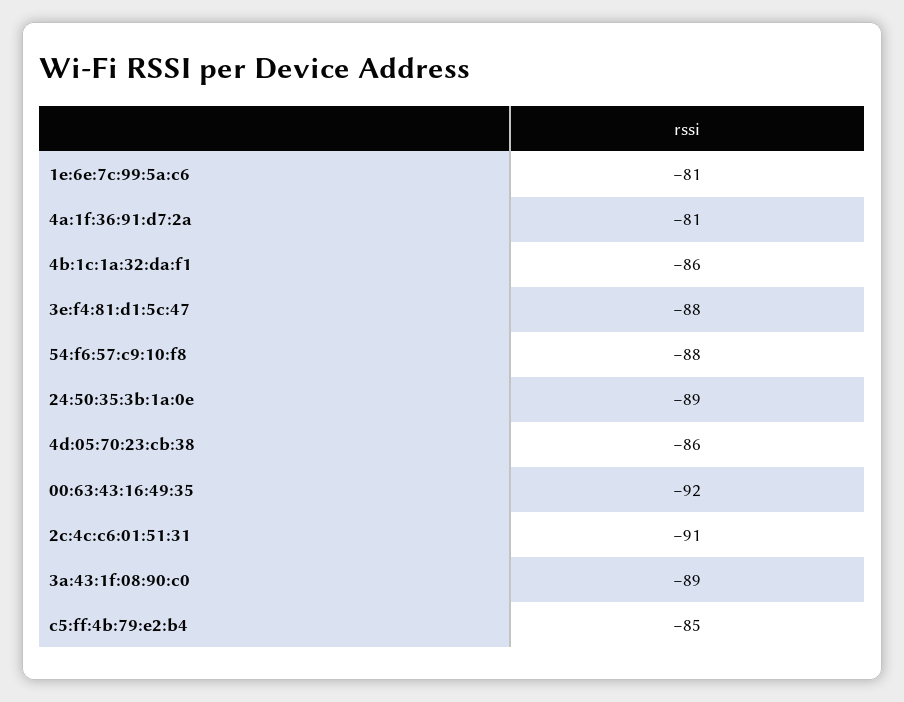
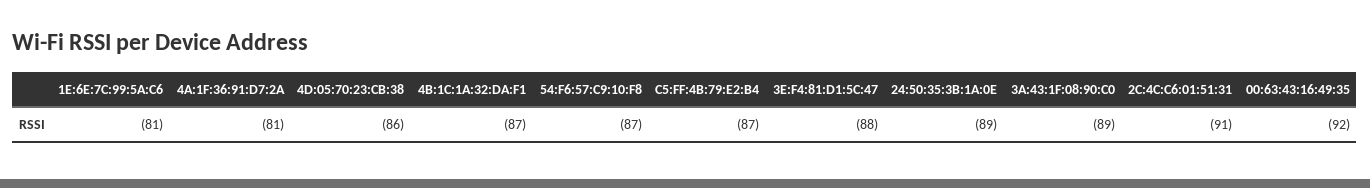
4b:1c:1a:32:da:f1: -86 -> -87
54:f6:57:c9:10:f8: -88 -> -87
c5:ff:4b:79:e2:b4: -85 -> -87

